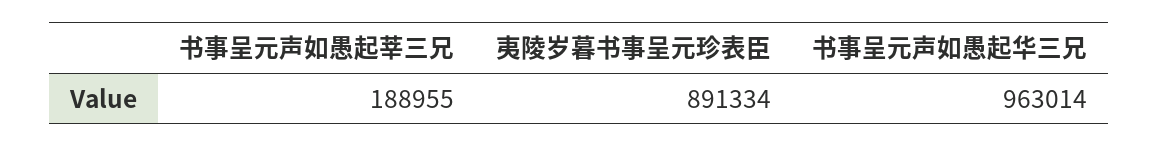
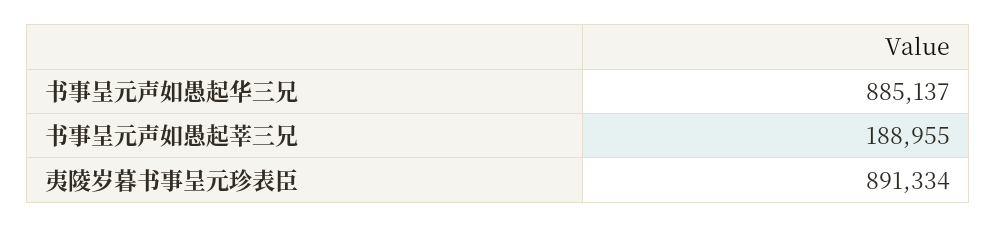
书事呈元声如愚起华三兄: 963014 -> 885137

